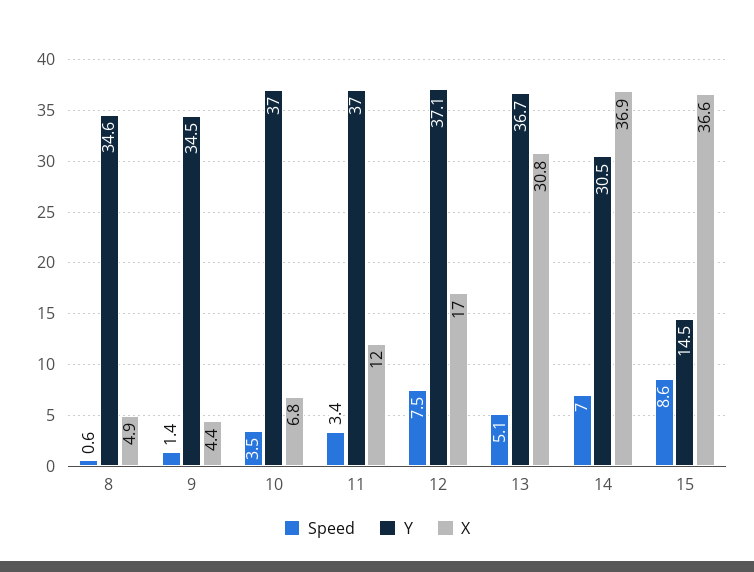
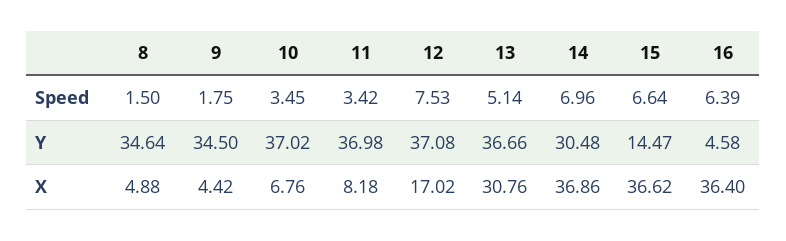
Speed, 8: 0.6 -> 1.5
Speed, 9: 1.4 -> 1.75
X, 11: 12 -> 8.18
Speed, 15: 8.6 -> 6.64
Speed, 16: none -> 6.39
Y, 16: none -> 4.58
X, 16: none -> 36.4

